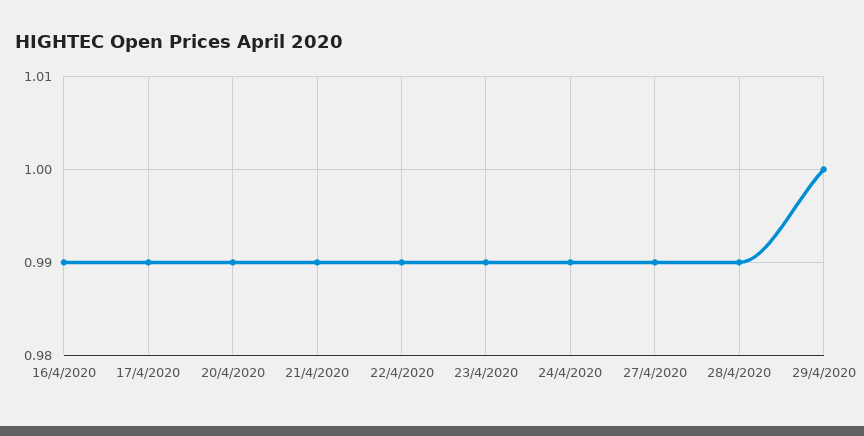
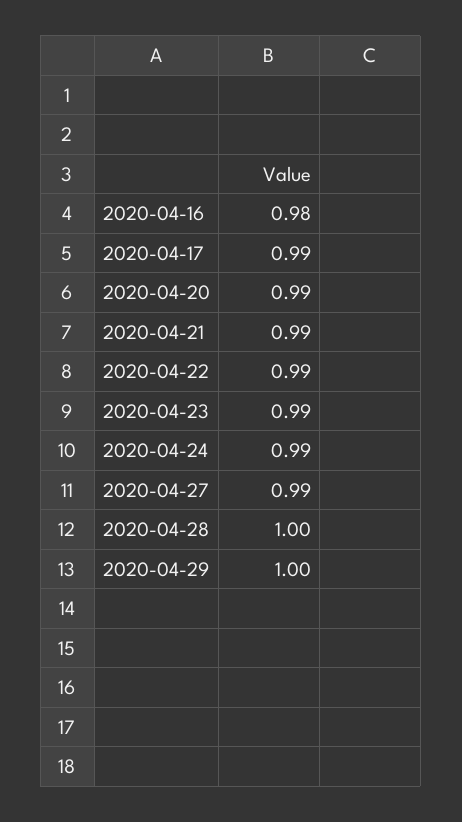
16/4/2020: 0.99 -> 0.98
28/4/2020: 0.99 -> 1

